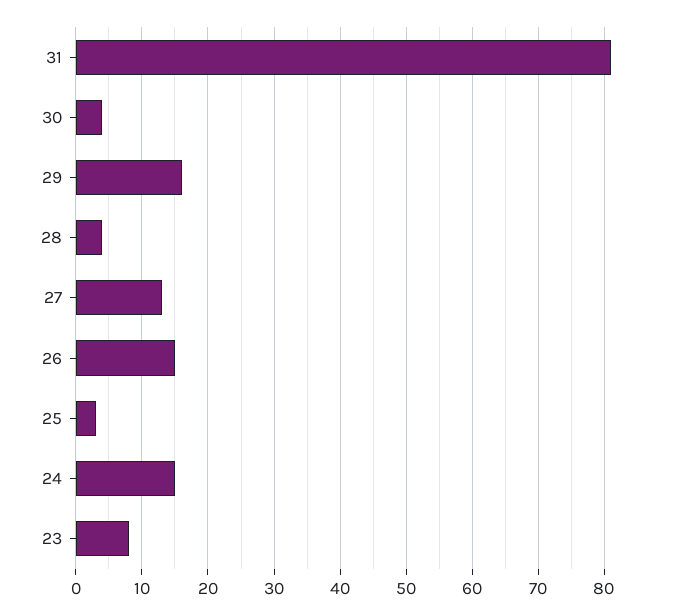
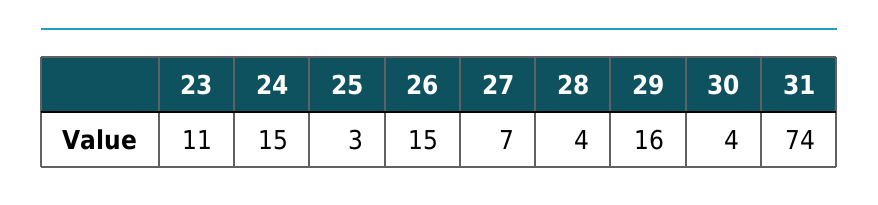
31: 81 -> 74
27: 13 -> 7
23: 8 -> 11

